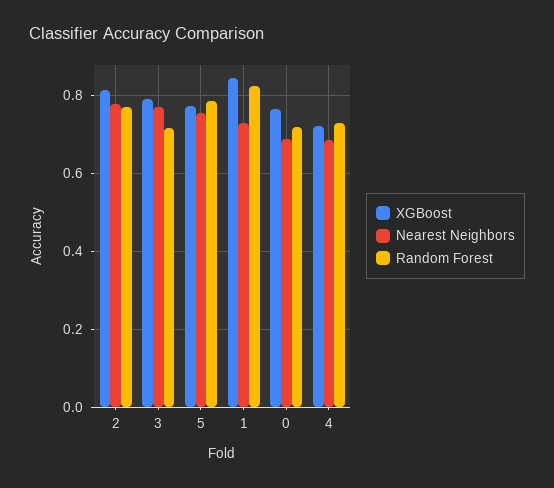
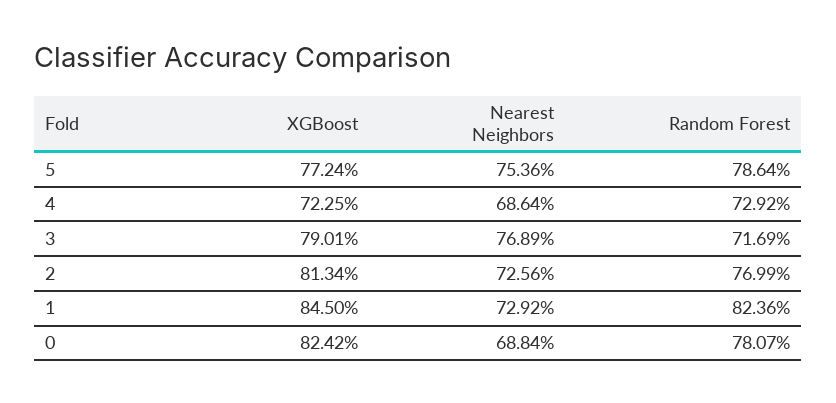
Nearest Neighbors, 2: 0.78 -> 0.7256
XGBoost, 0: 0.76 -> 0.8242
Random Forest, 0: 0.72 -> 0.7807

